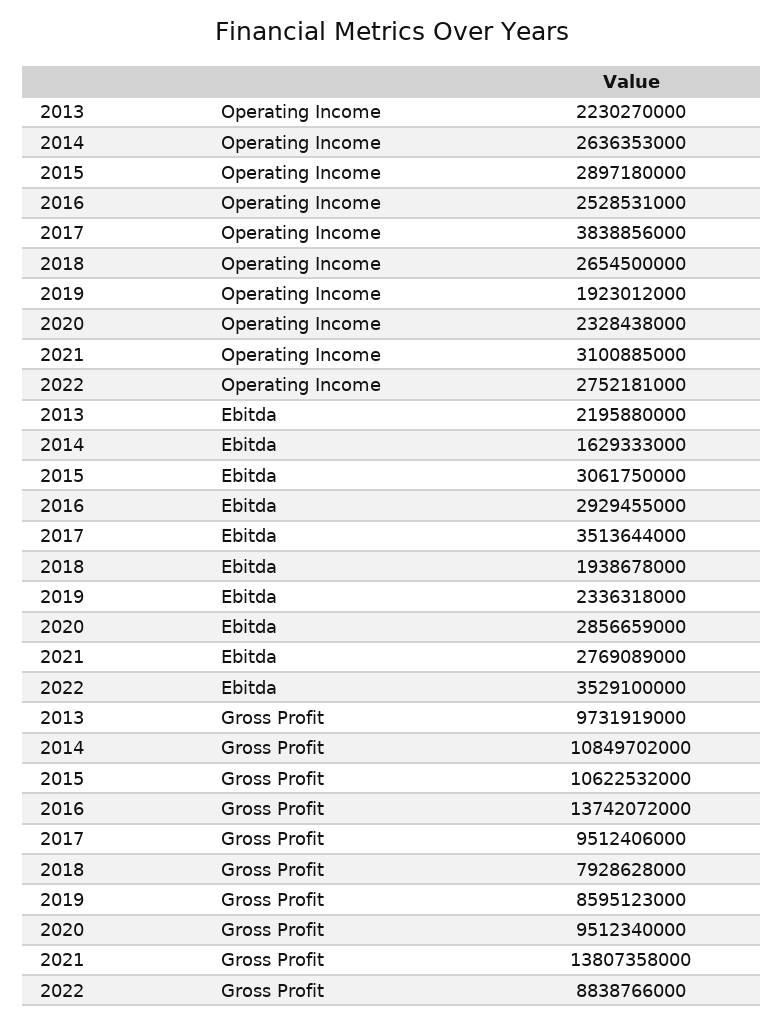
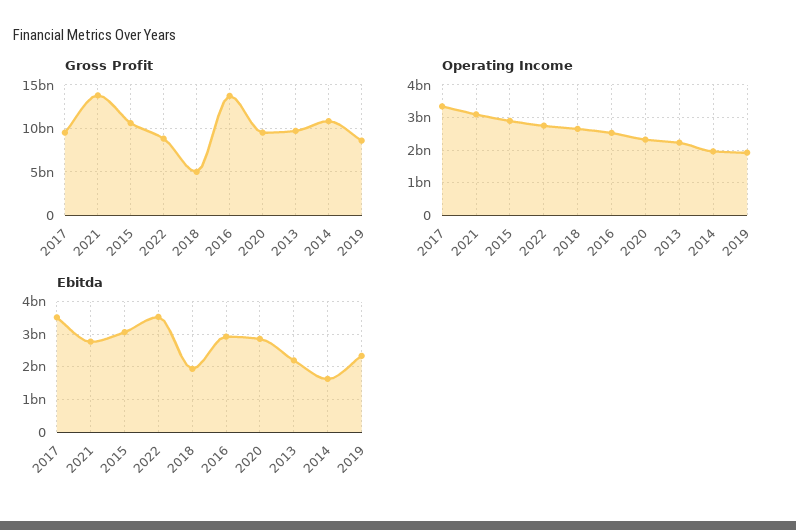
Operating Income, 2014: 2636353000 -> 2000000000
Operating Income, 2017: 3838856000 -> 3400000000
Gross Profit, 2018: 7928628000 -> 5000000000

